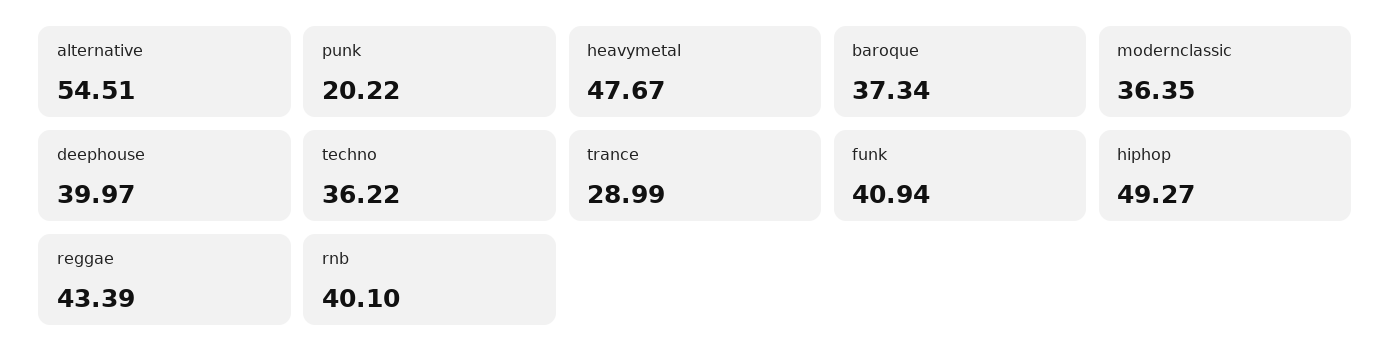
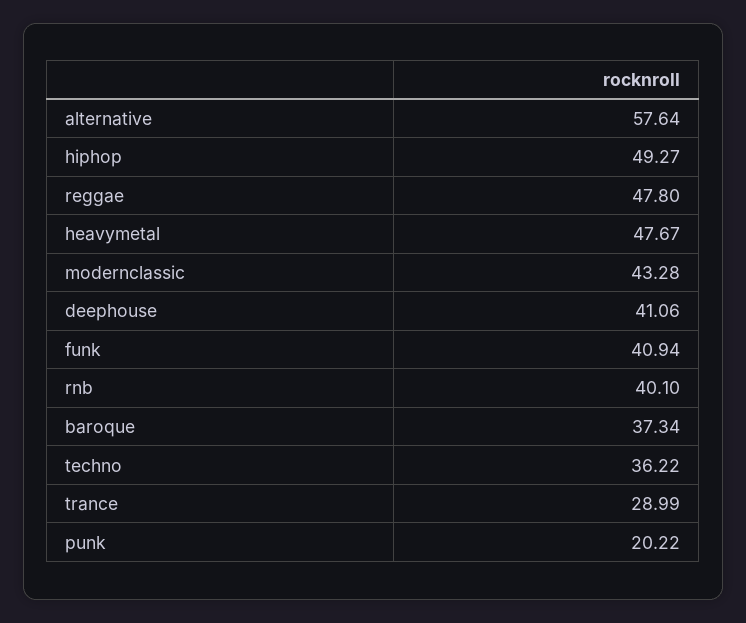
alternative: 54.51 -> 57.64
modernclassic: 36.35 -> 43.28
deephouse: 39.97 -> 41.06
reggae: 43.39 -> 47.8

